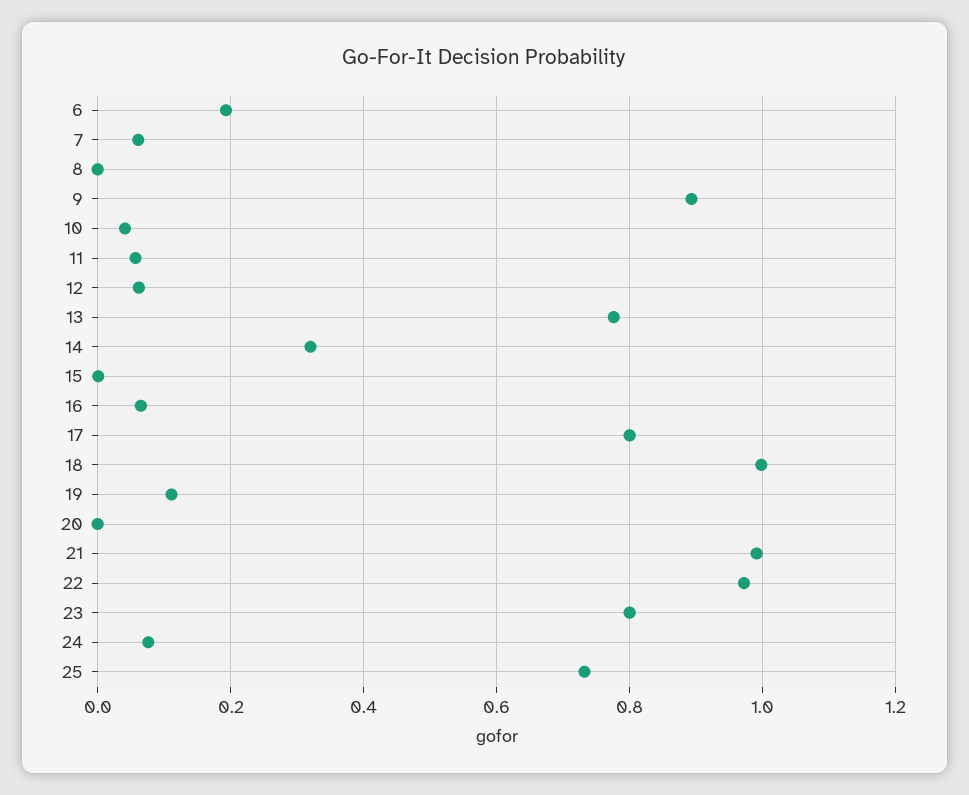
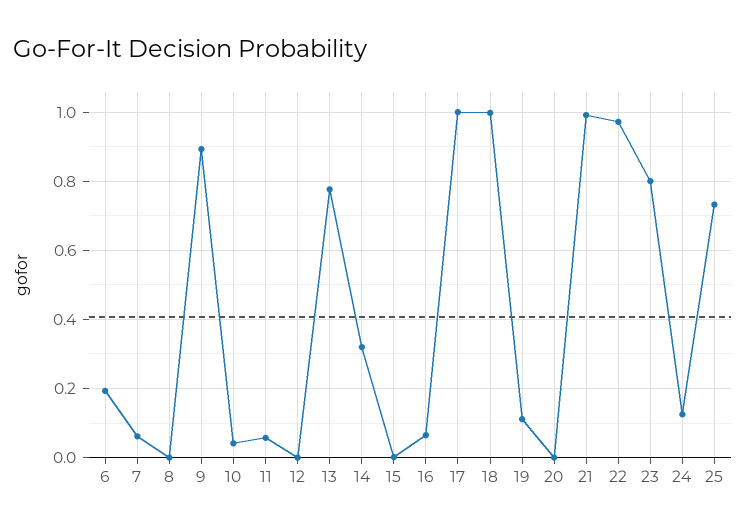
12: 0.06 -> 0
17: 0.8 -> 1
24: 0.08 -> 0.12

